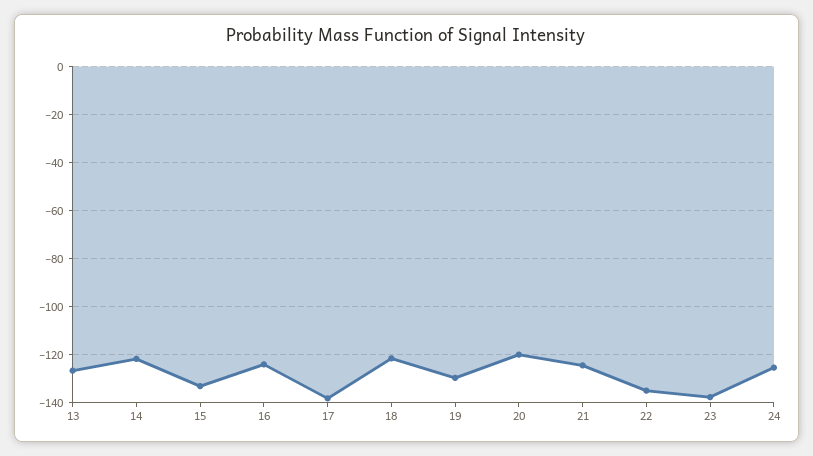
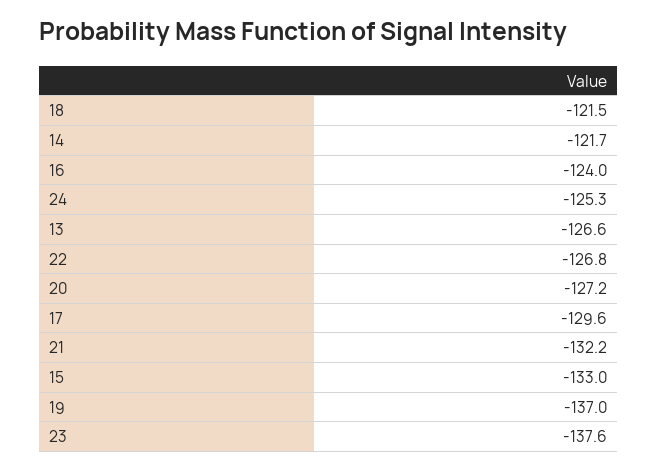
17: -137.5 -> -129.6
19: -130 -> -137
20: -120 -> -127.2
21: -125 -> -132.2
22: -135 -> -126.8

